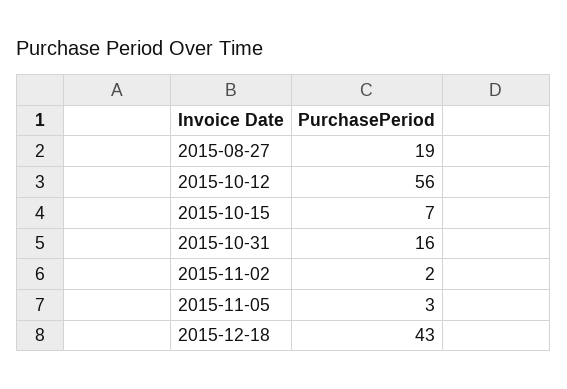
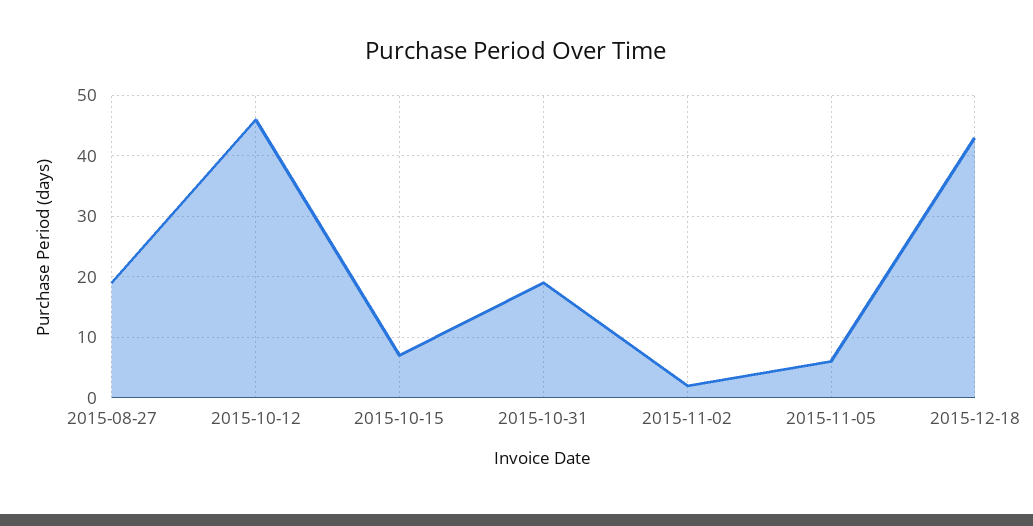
2015-10-12: 56 -> 46
2015-10-31: 16 -> 19
2015-11-05: 3 -> 6

